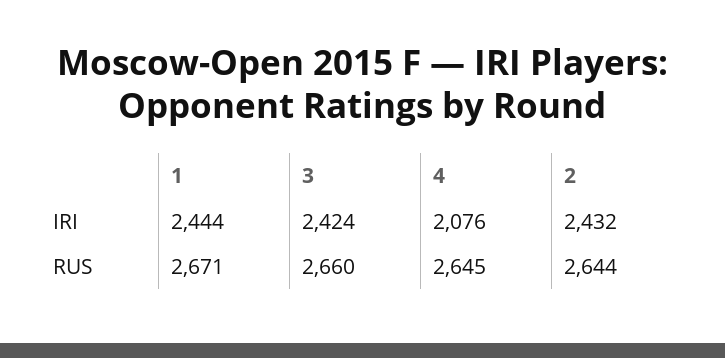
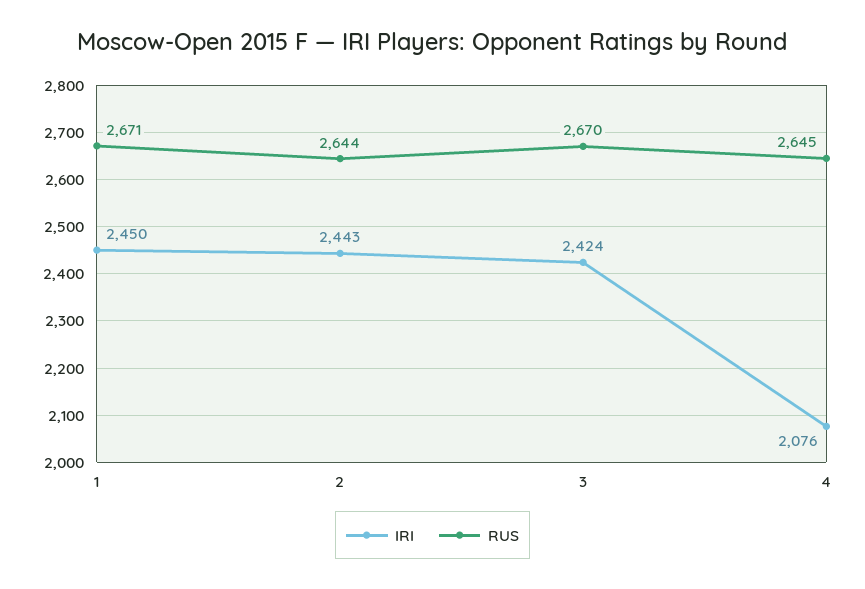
IRI, 1: 2444 -> 2450
IRI, 2: 2432 -> 2443
RUS, 3: 2660 -> 2670

